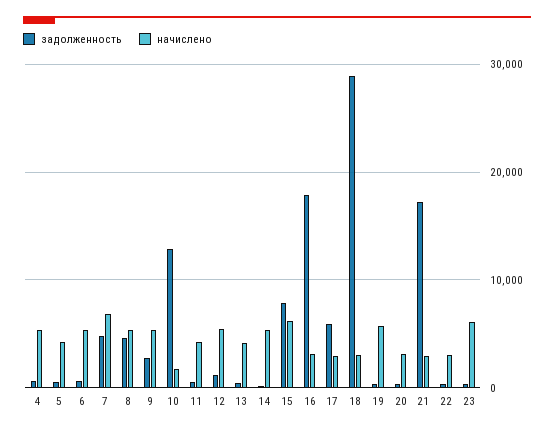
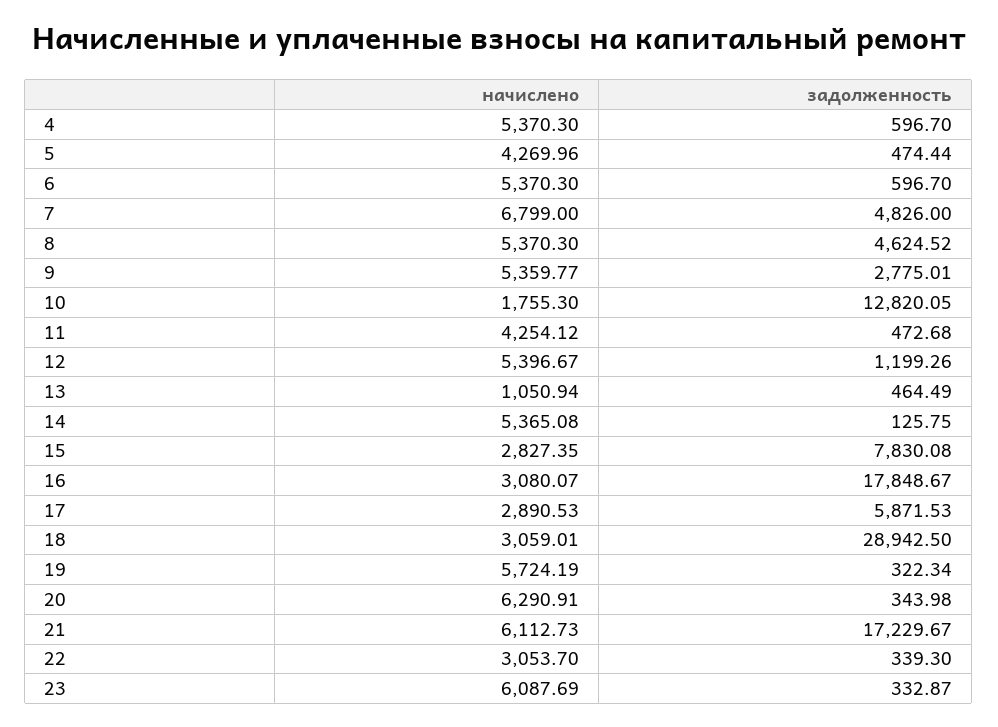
начислено, 13: 4000 -> 1050.94
начислено, 15: 6000 -> 2827.35
начислено, 20: 3000 -> 6290.91
начислено, 21: 3000 -> 6112.73

